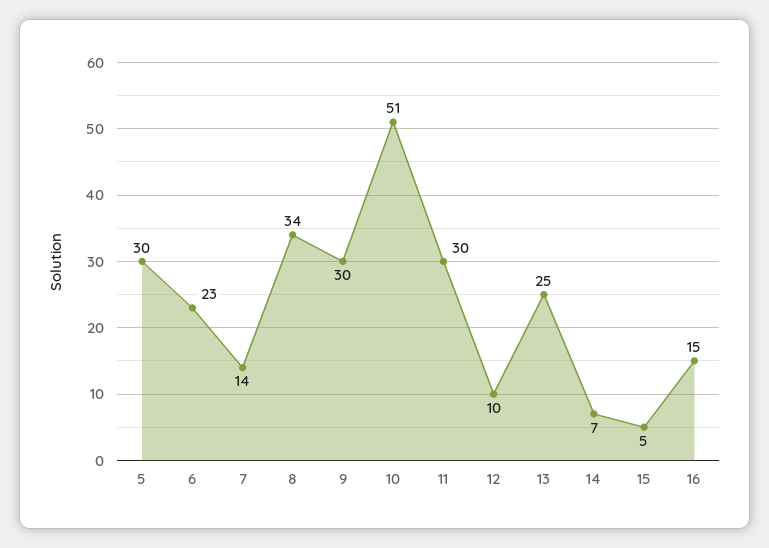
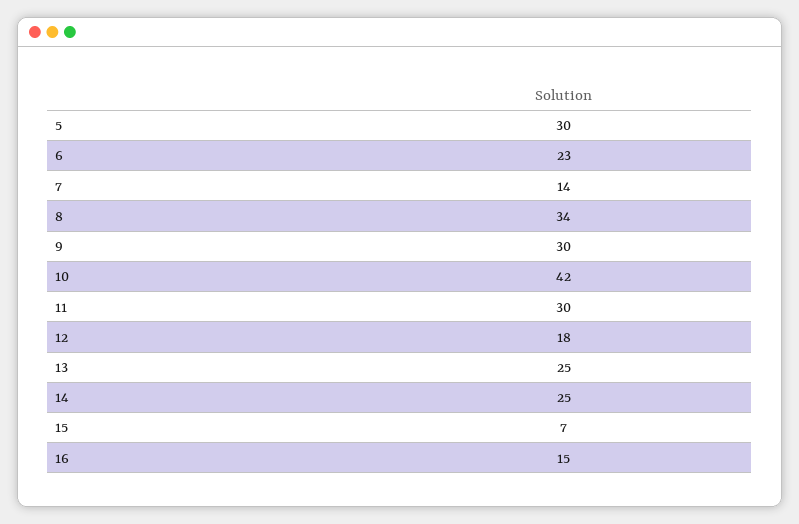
10: 51 -> 42
12: 10 -> 18
14: 7 -> 25
15: 5 -> 7

